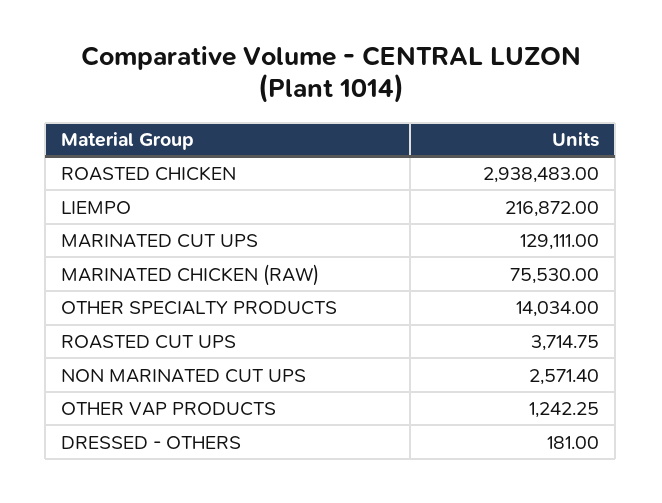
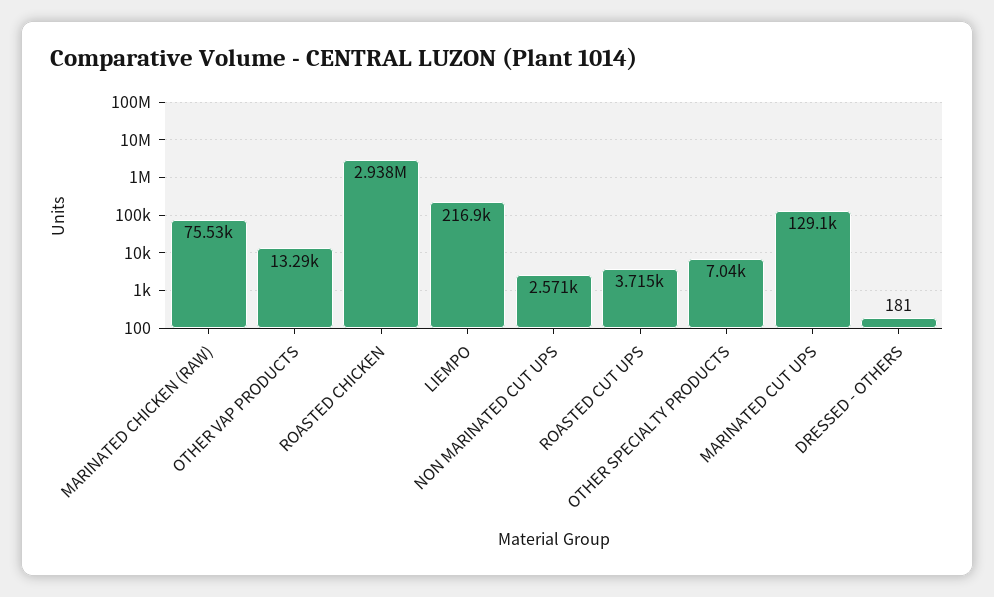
OTHER SPECIALTY PRODUCTS: 14034 -> 7040
OTHER VAP PRODUCTS: 1242.25 -> 13290

